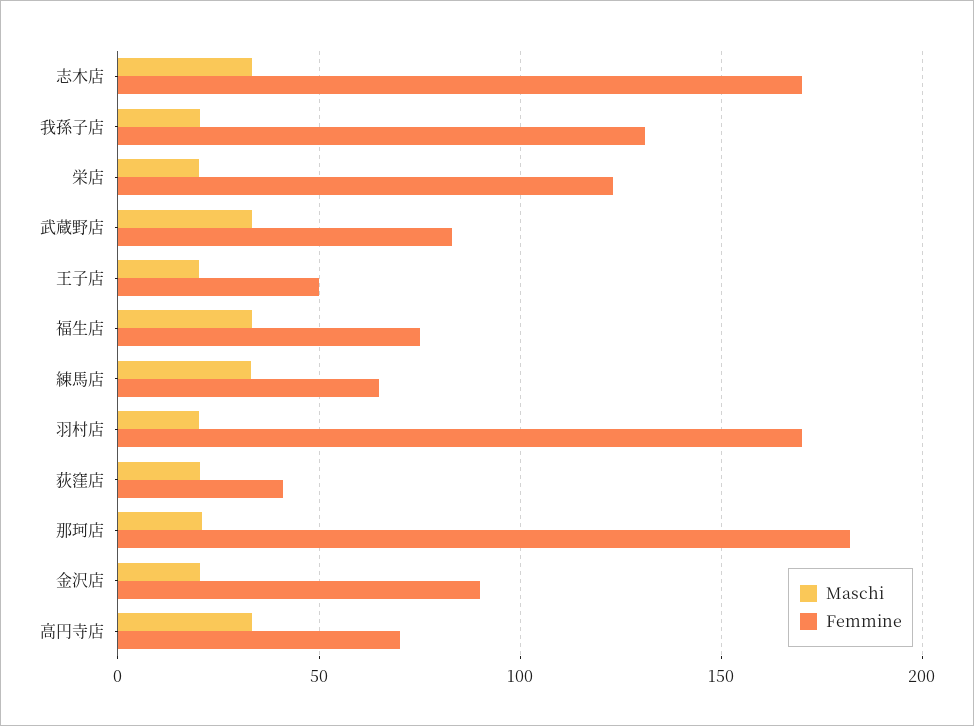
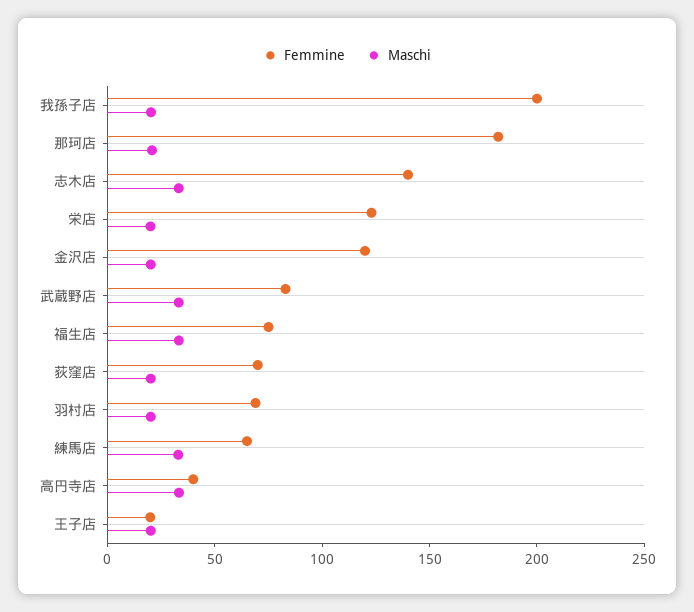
Femmine, 志木店: 170 -> 140
Femmine, 我孫子店: 130 -> 200
Femmine, 王子店: 50 -> 20
Femmine, 羽村店: 170 -> 70
Femmine, 荻窪店: 40 -> 70
Femmine, 金沢店: 90 -> 120
Femmine, 高円寺店: 70 -> 40

